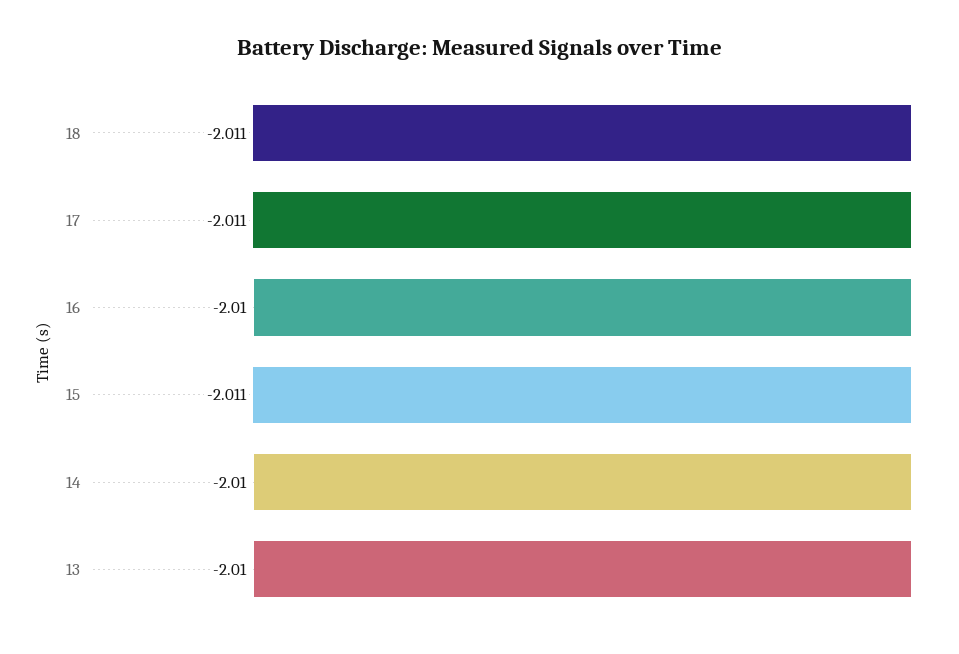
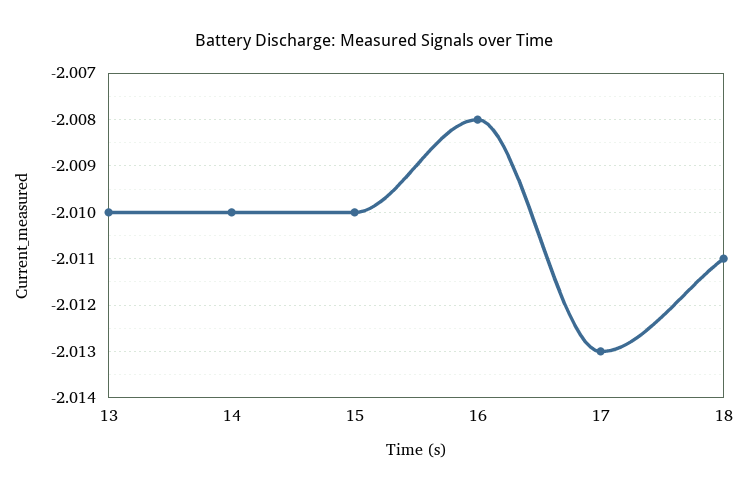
17: -2.011 -> -2.013
16: -2.01 -> -2.008
15: -2.011 -> -2.01

